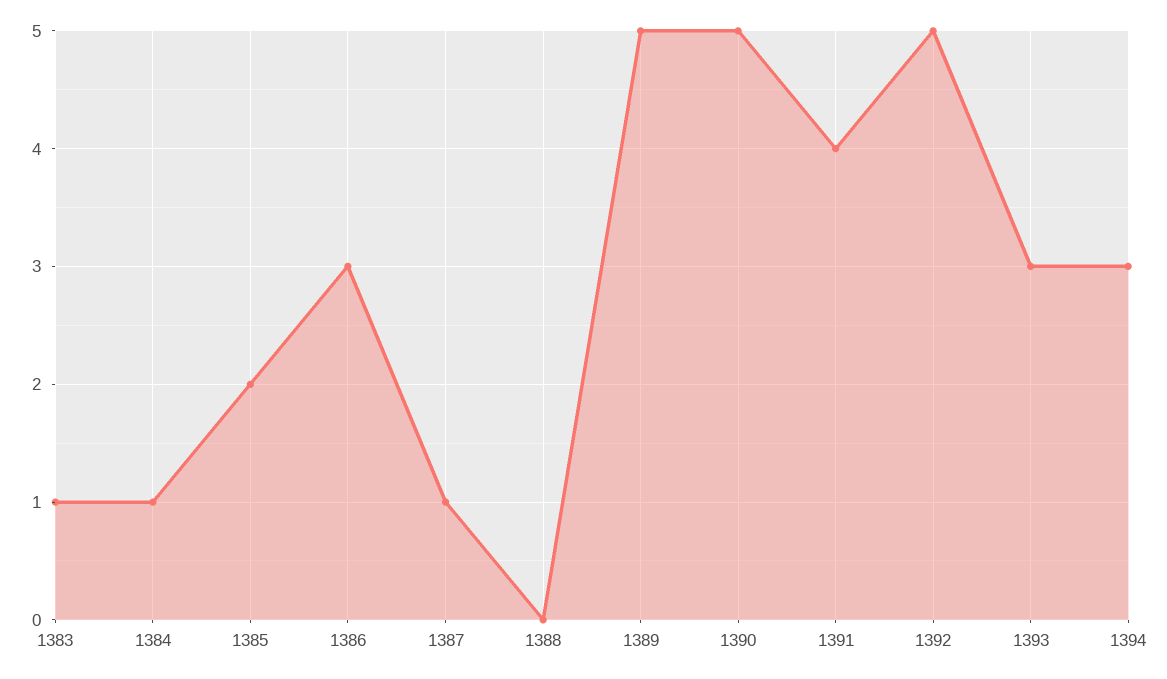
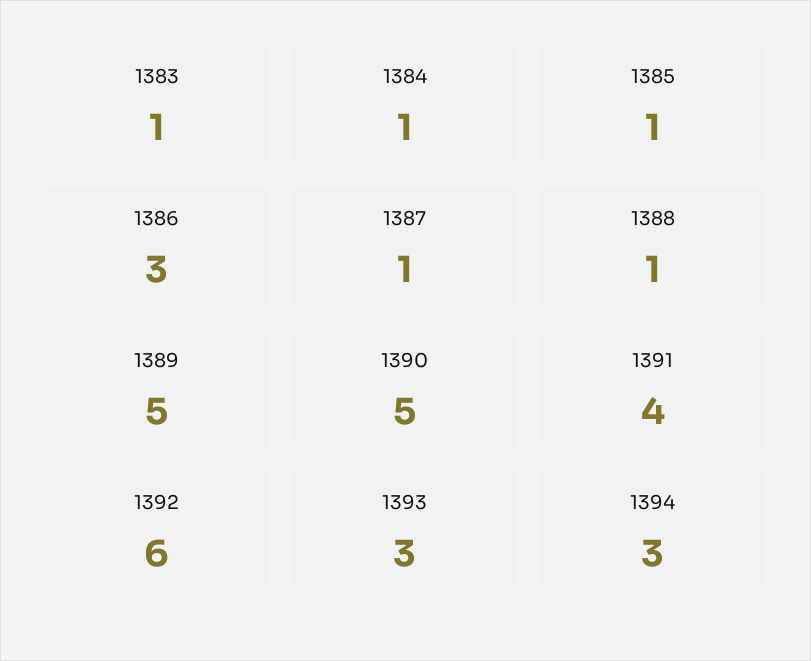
1385: 2 -> 1
1388: 0 -> 1
1392: 5 -> 6

